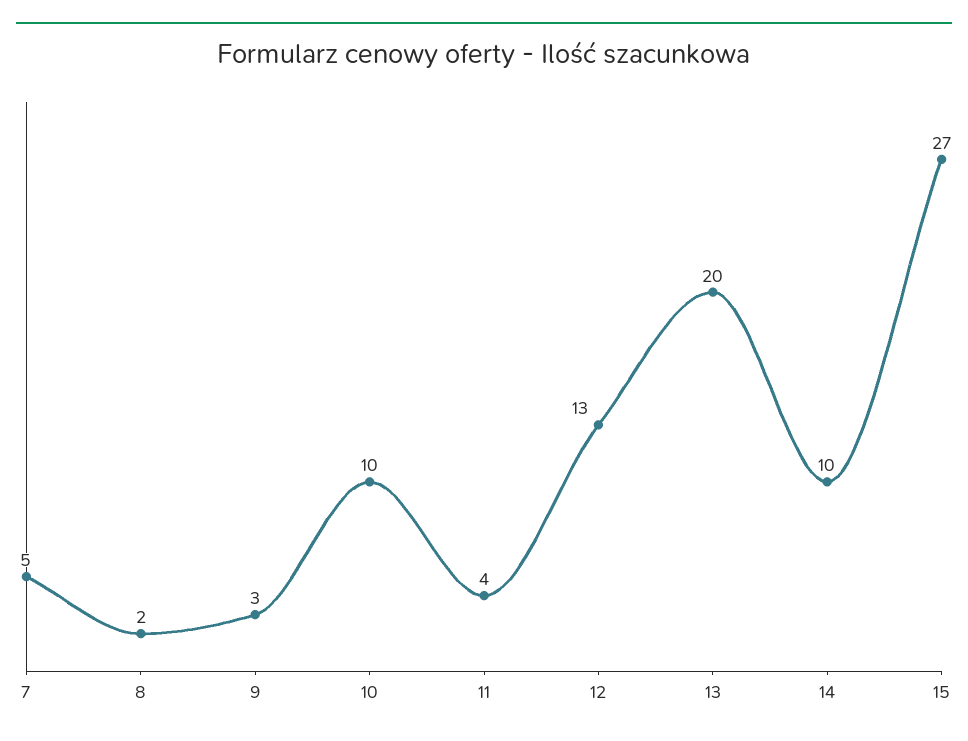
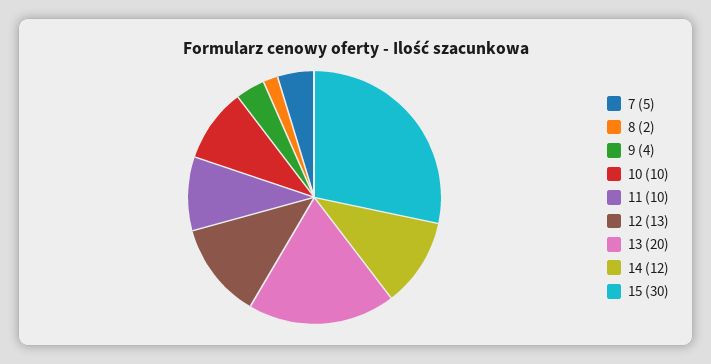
9: 3 -> 4
11: 4 -> 10
14: 10 -> 12
15: 27 -> 30

